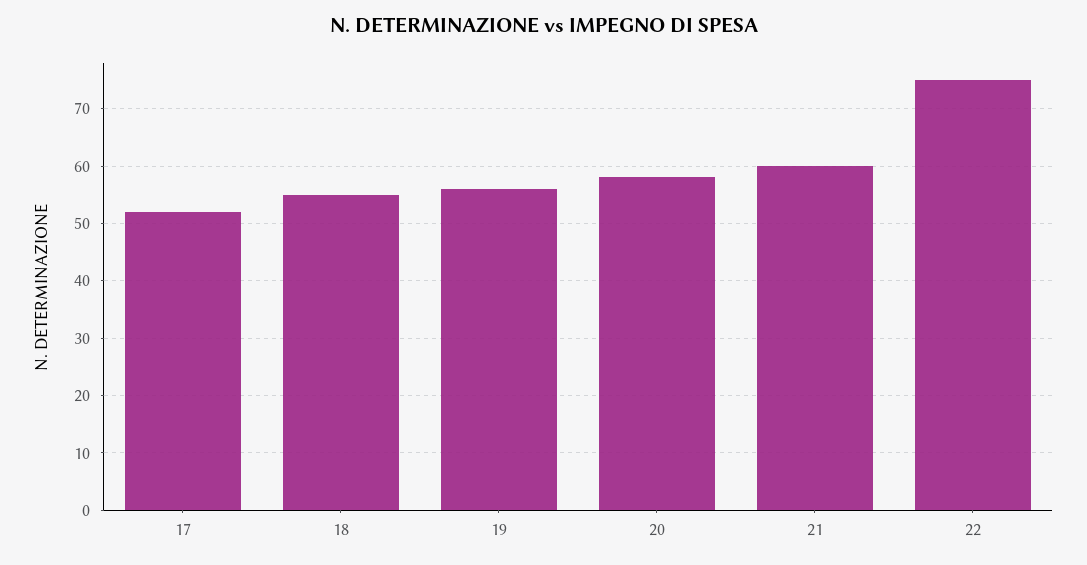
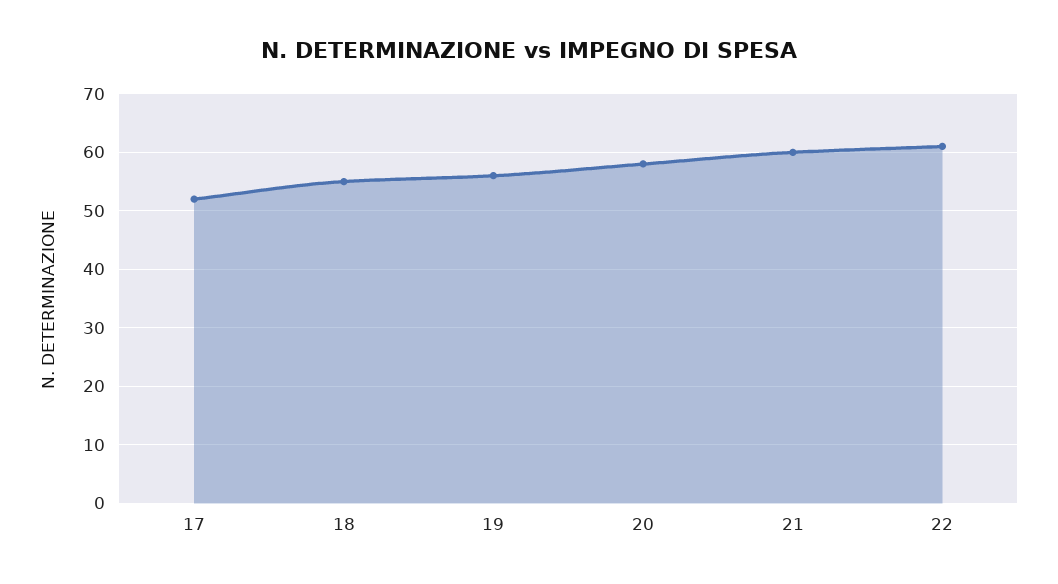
22: 75 -> 60

